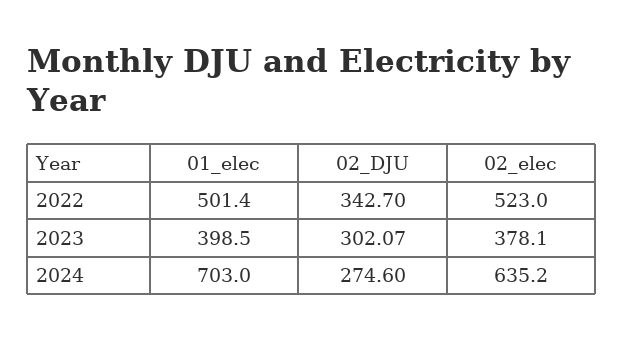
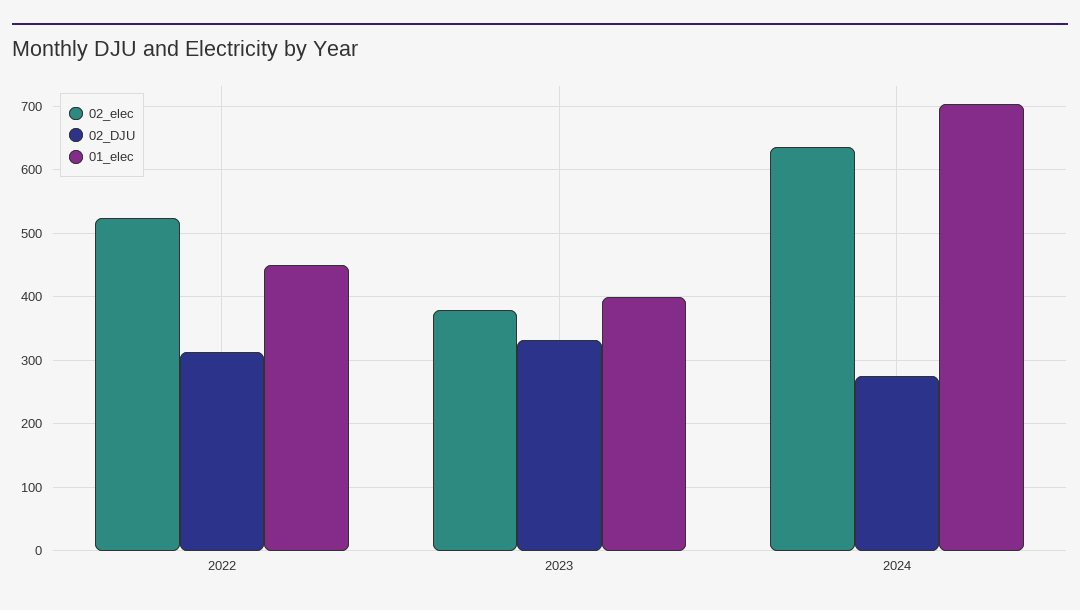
01_elec, 2022: 501.4 -> 450
02_DJU, 2022: 342.7 -> 310
02_DJU, 2023: 302.07 -> 330

